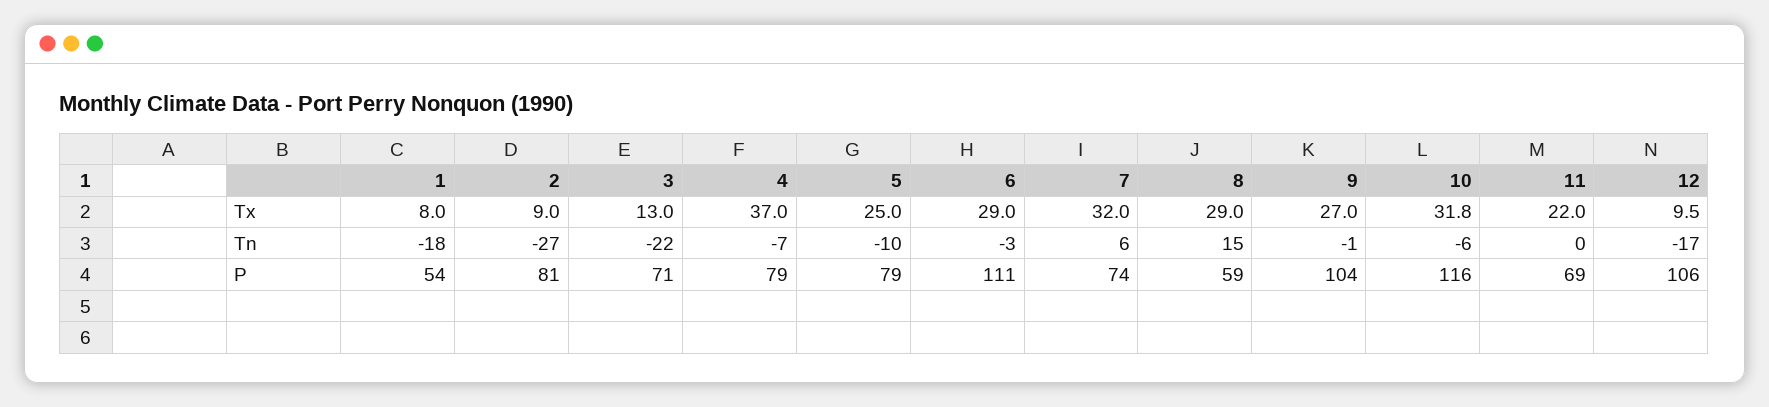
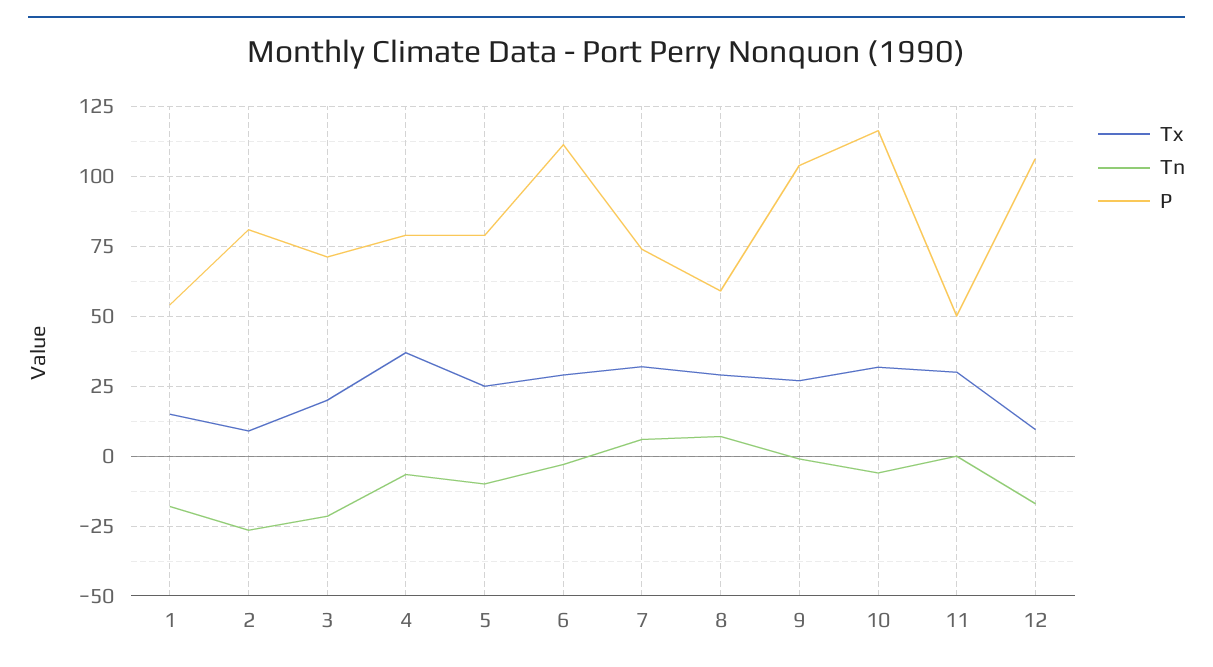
Tx, 1: 8 -> 15
Tx, 3: 13 -> 20
Tx, 11: 22 -> 30
Tn, 8: 15 -> 7.5
P, 11: 69 -> 50

